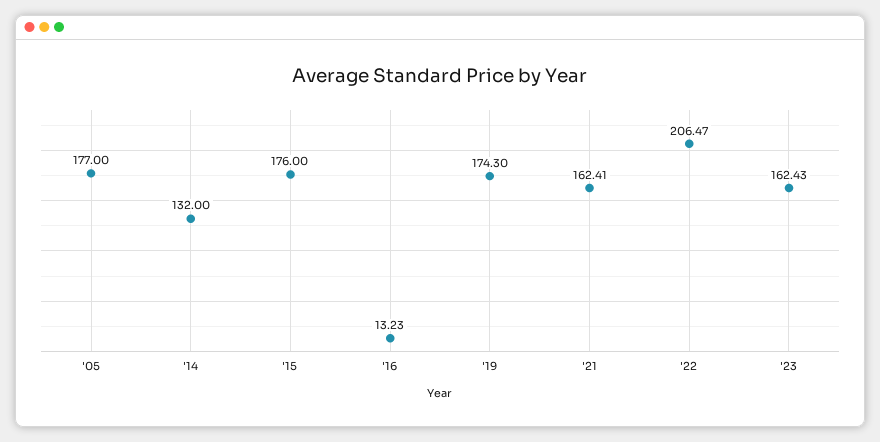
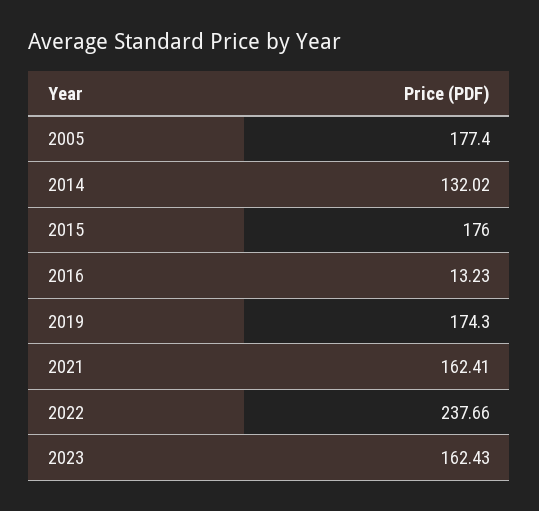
'05: 177 -> 177.4
'14: 132 -> 132.02
'22: 206.47 -> 237.66

